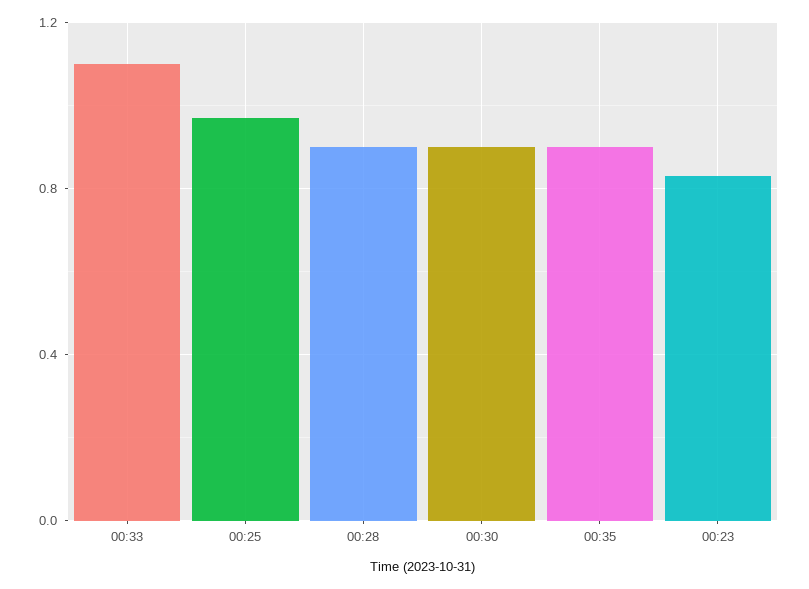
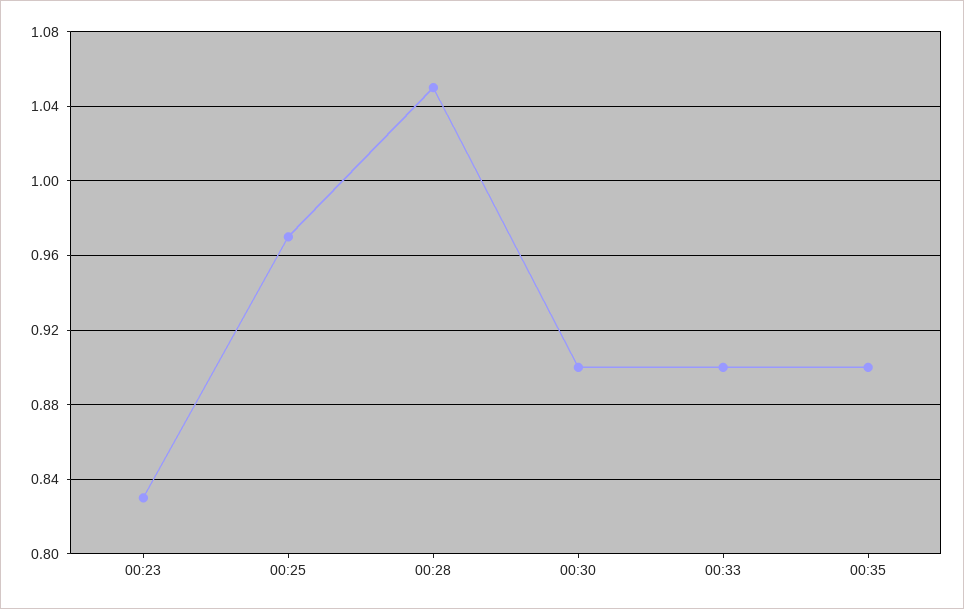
00:33: 1.1 -> 0.9
00:28: 0.9 -> 1.05

